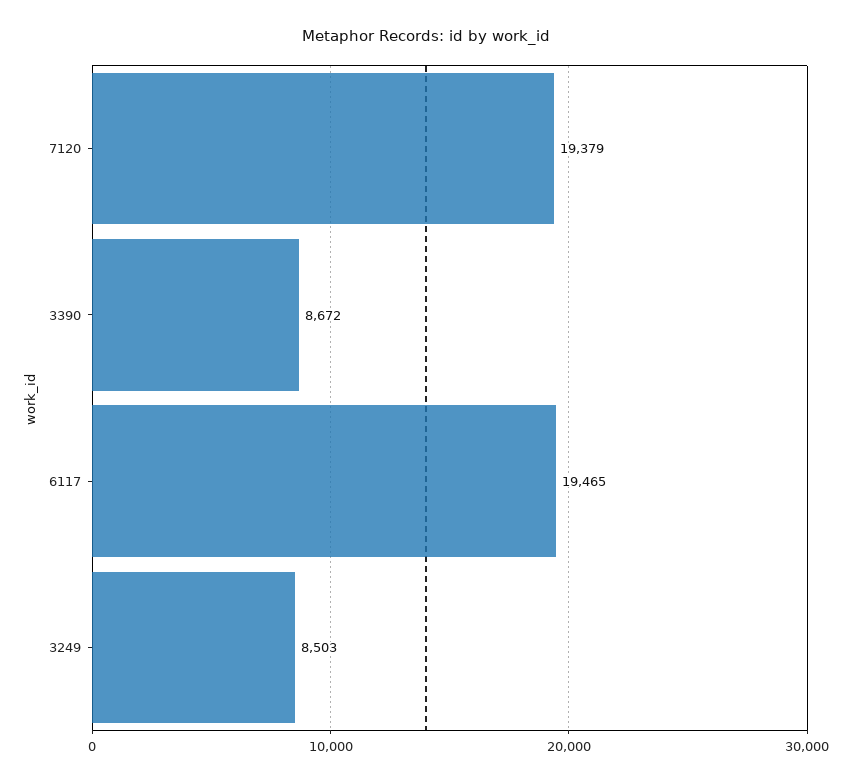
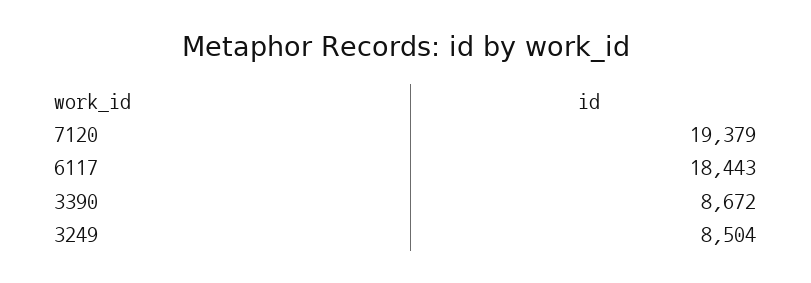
6117: 19465 -> 18443
3249: 8503 -> 8504

